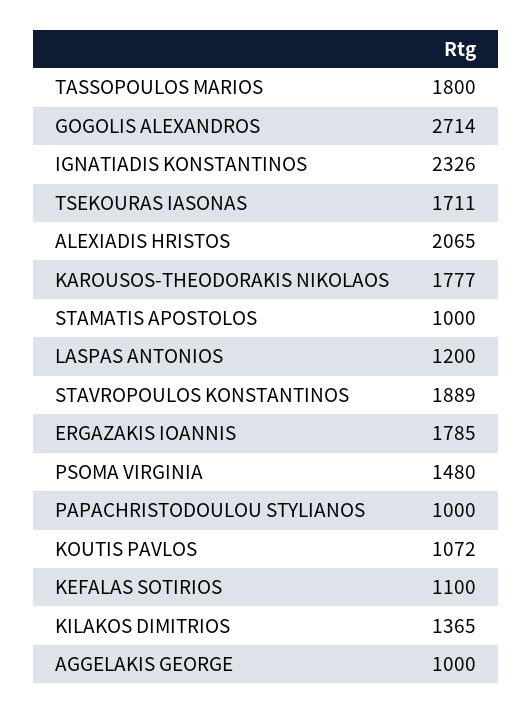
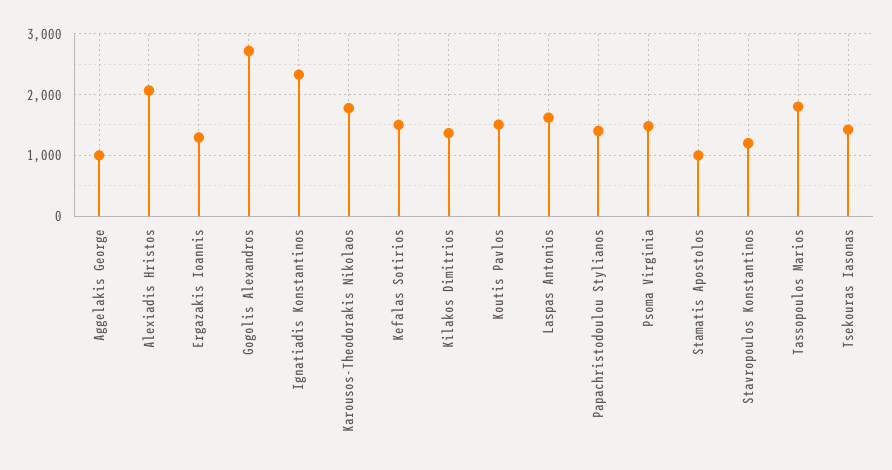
TSEKOURAS IASONAS: 1711 -> 1400
LASPAS ANTONIOS: 1200 -> 1600
STAVROPOULOS KONSTANTINOS: 1889 -> 1200
ERGAZAKIS IOANNIS: 1785 -> 1300
PAPACHRISTODOULOU STYLIANOS: 1000 -> 1400
KOUTIS PAVLOS: 1072 -> 1500
KEFALAS SOTIRIOS: 1100 -> 1500

